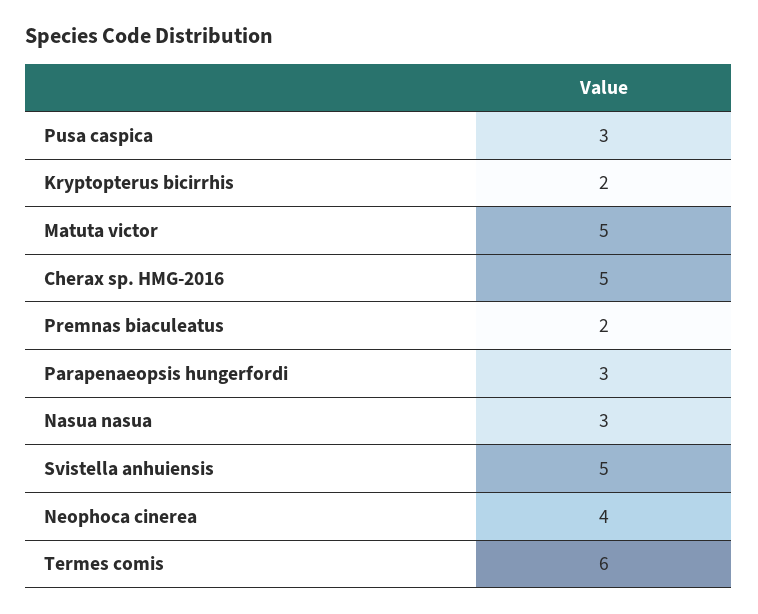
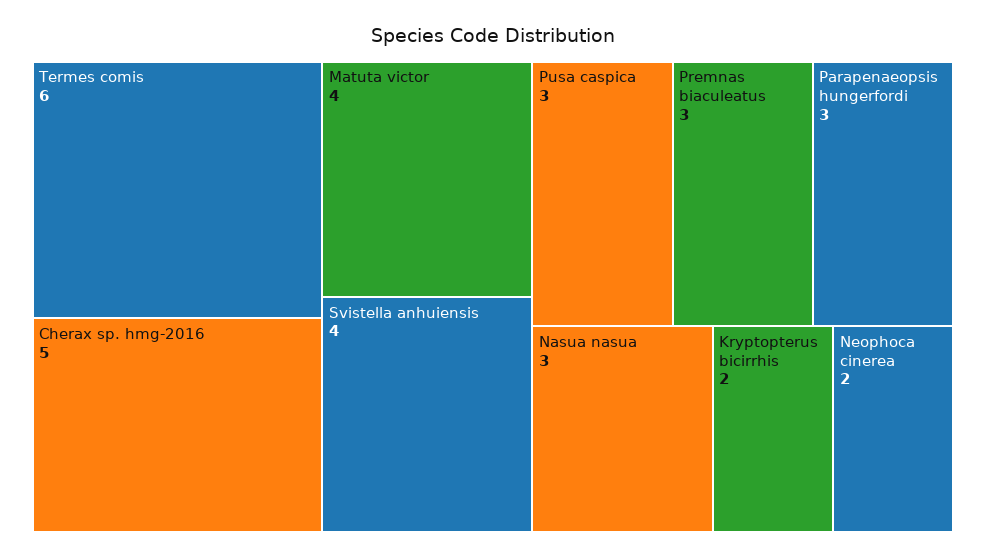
Matuta victor: 5 -> 4
Premnas biaculeatus: 2 -> 3
Svistella anhuiensis: 5 -> 4
Neophoca cinerea: 4 -> 2

